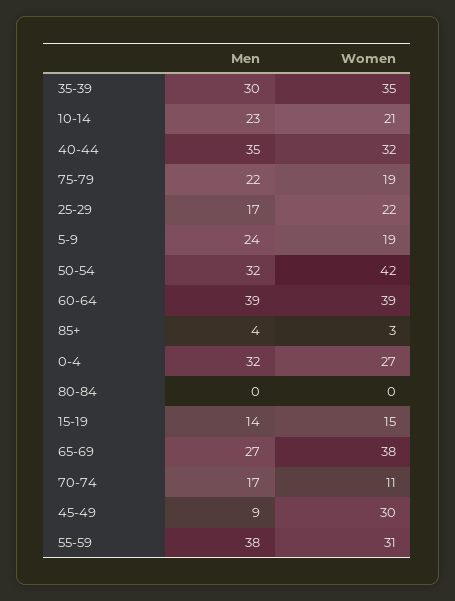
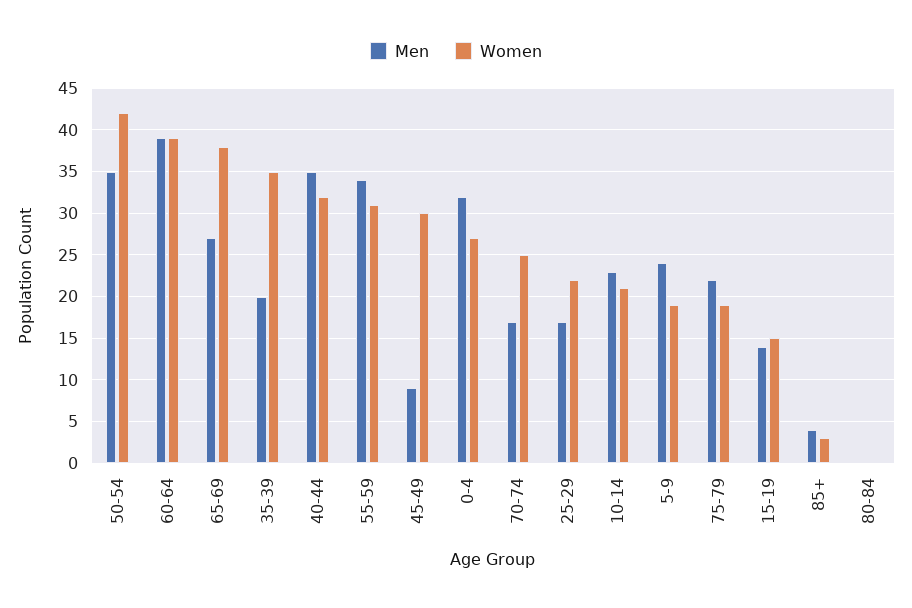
Men, 35-39: 30 -> 20
Men, 50-54: 32 -> 35
Women, 70-74: 11 -> 25
Men, 55-59: 38 -> 34

